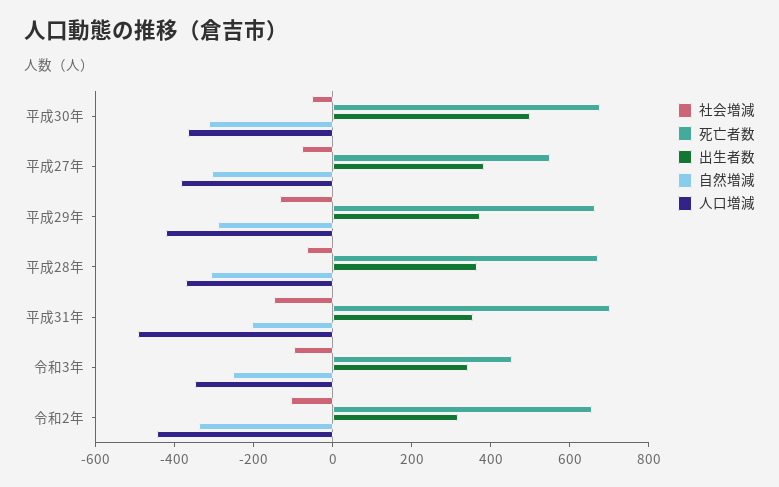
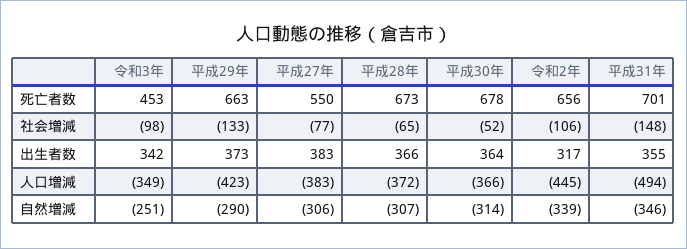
出生者数, 平成30年: 500 -> 364
自然増減, 平成31年: -200 -> -346

